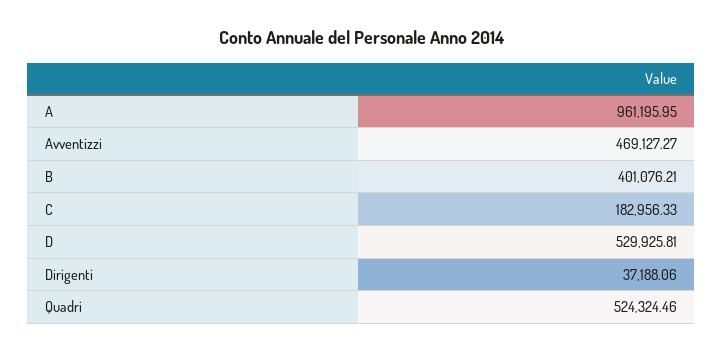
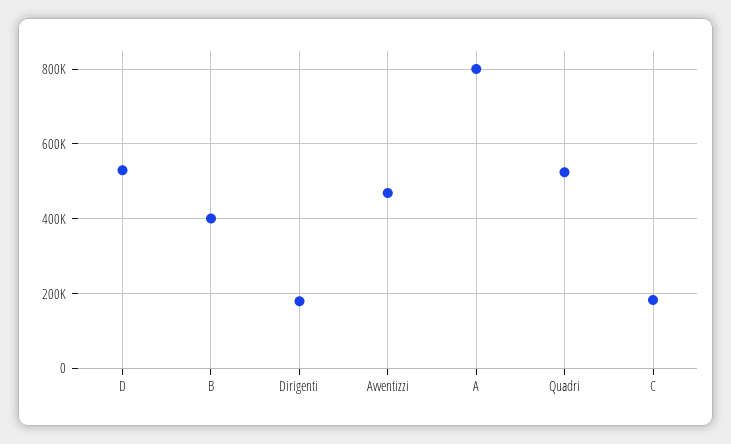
A: 961195.95 -> 800000
Dirigenti: 37188.06 -> 180000

